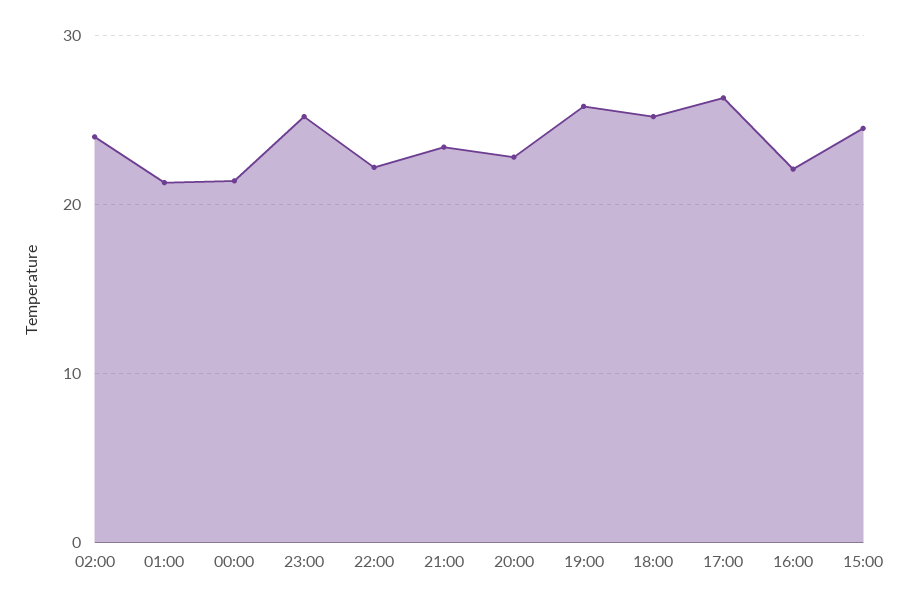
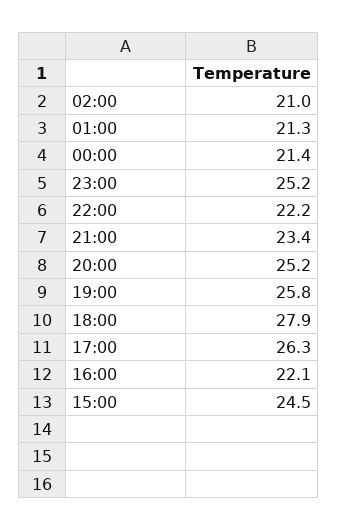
02:00: 24 -> 21
20:00: 23 -> 25.2
18:00: 25 -> 27.9

